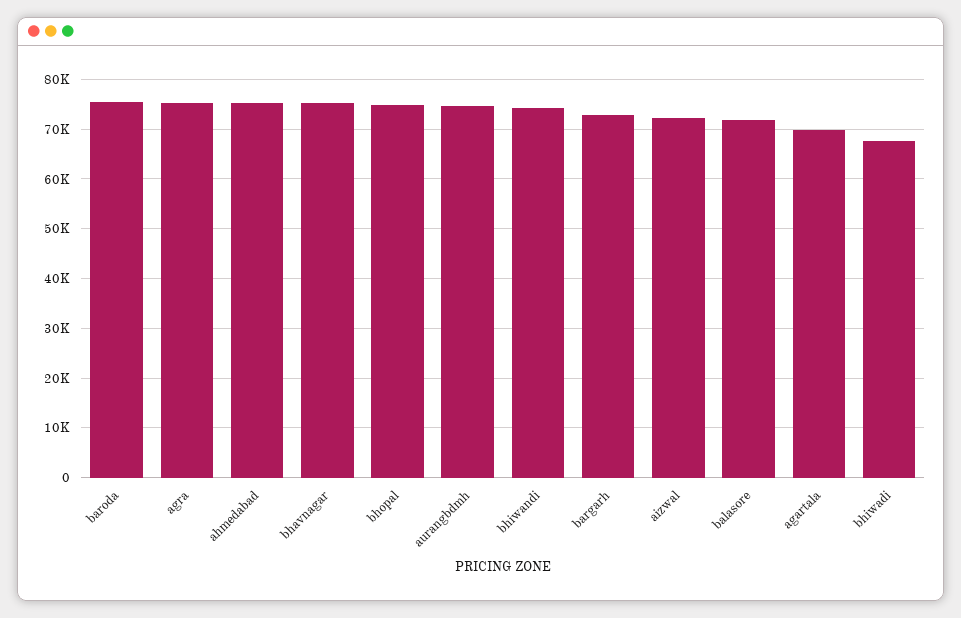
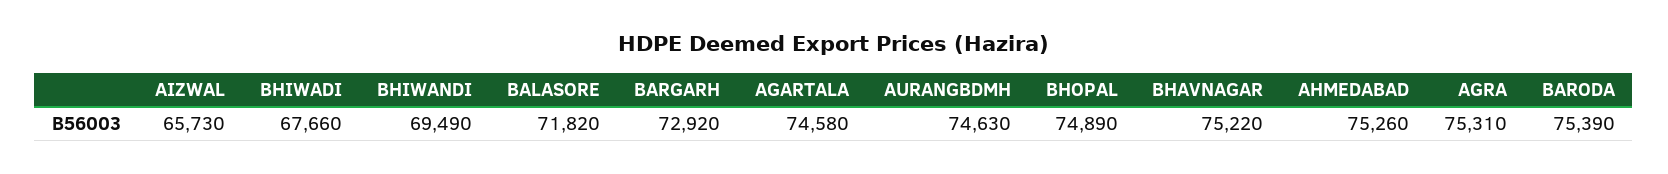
bhiwandi: 74000 -> 69490
aizwal: 72000 -> 65730
agartala: 70000 -> 74580

